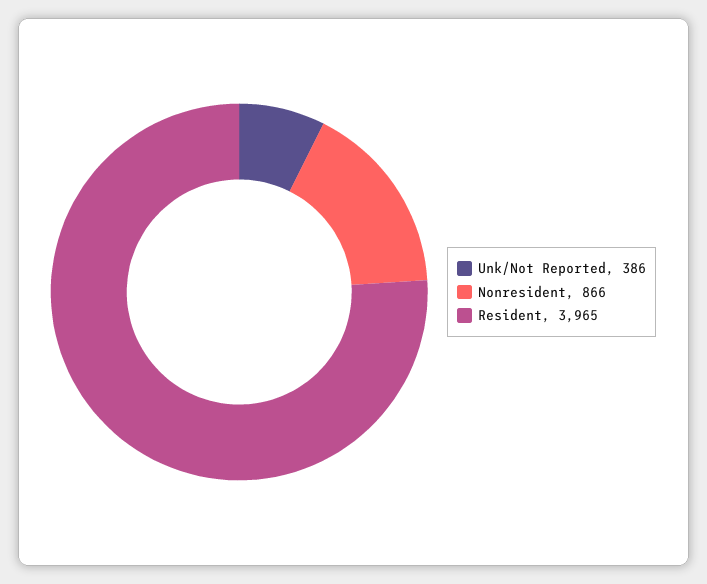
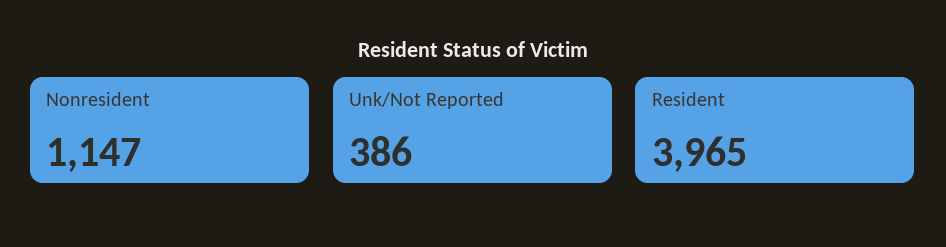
Nonresident: 866 -> 1147

